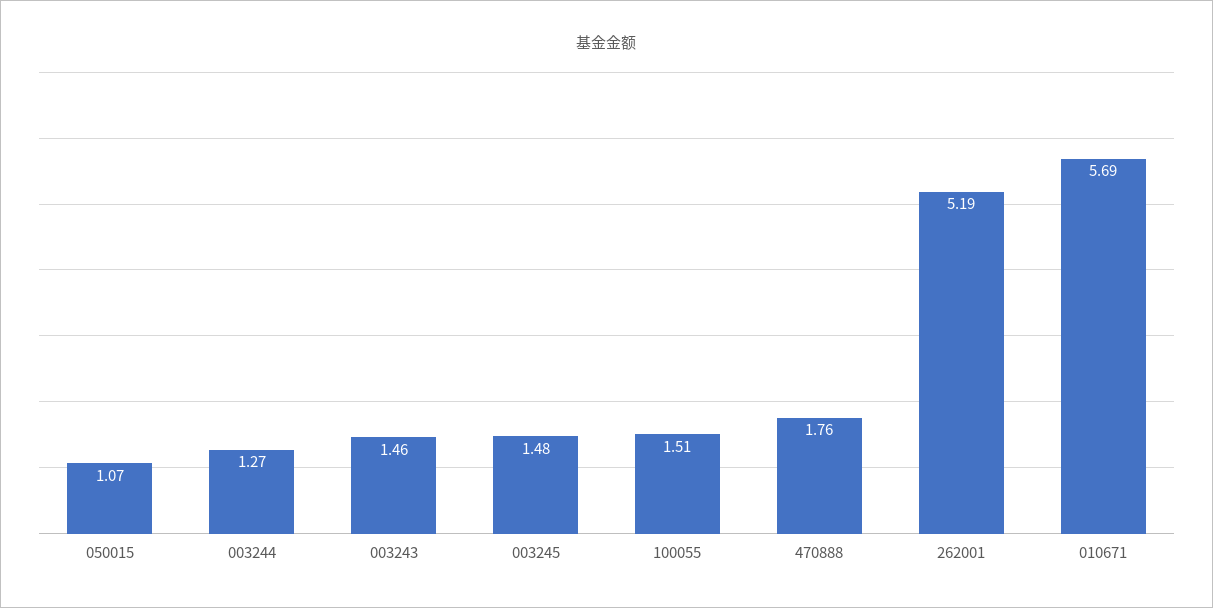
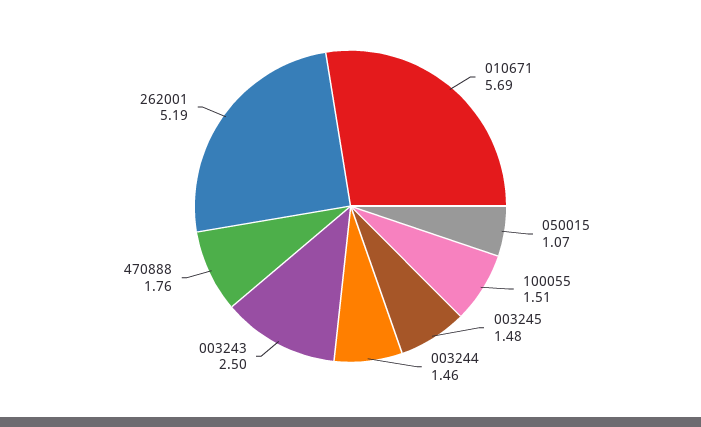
003244: 1.27 -> 1.46
003243: 1.46 -> 2.5

